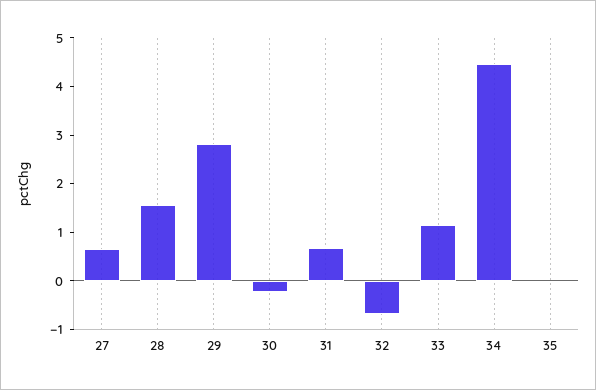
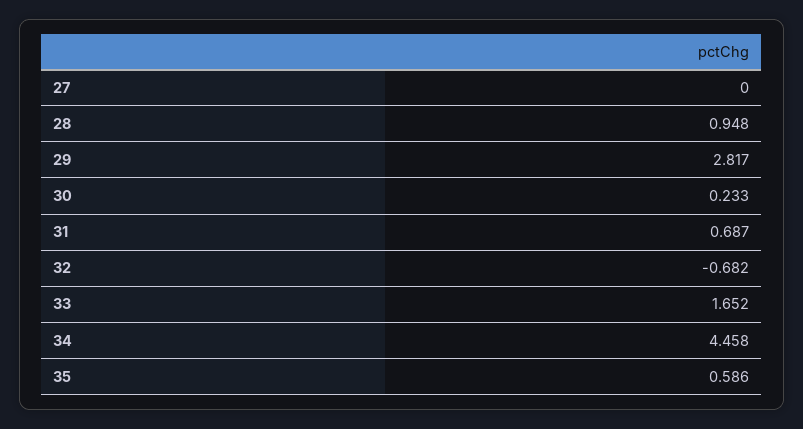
27: 0.6 -> 0
28: 1.6 -> 0.948
30: -0.2 -> 0.233
33: 1.2 -> 1.652
35: 0 -> 0.586

